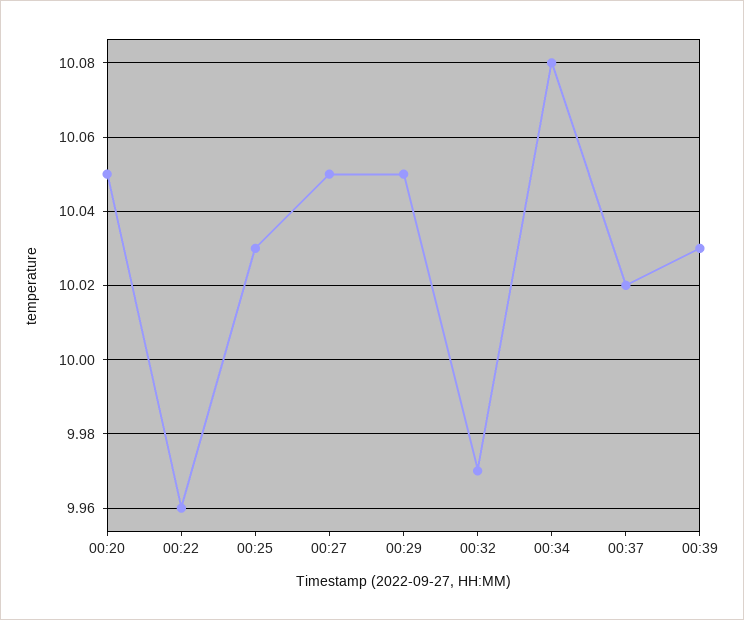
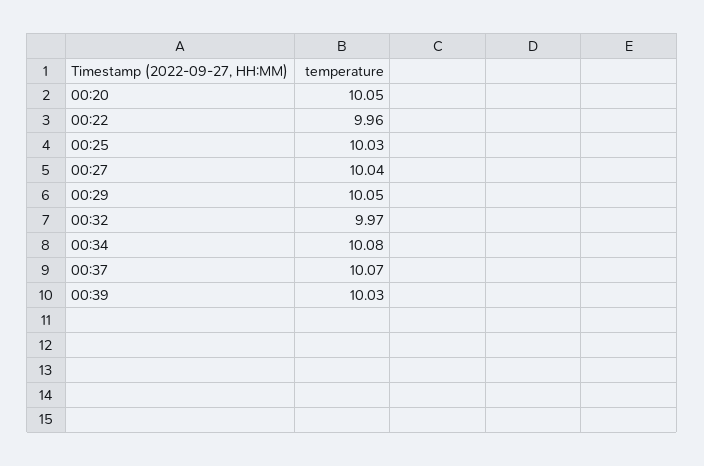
00:27: 10.05 -> 10.04
00:37: 10.02 -> 10.07

